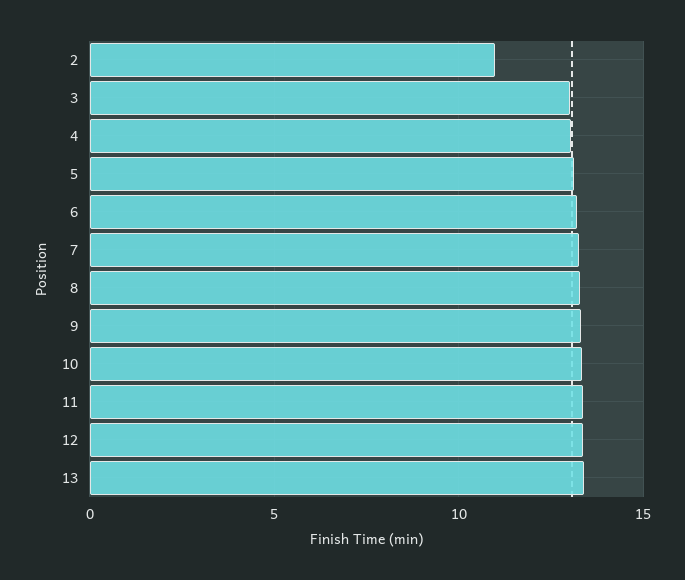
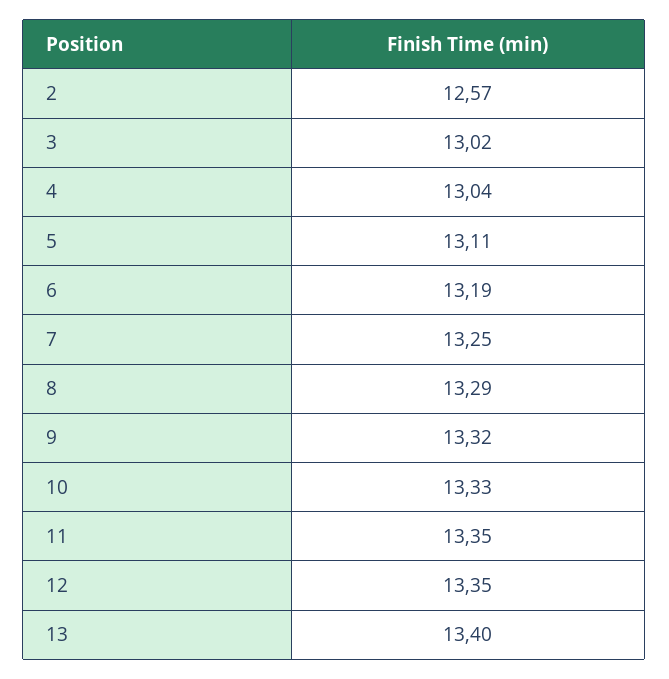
2: 11 -> 12.57

